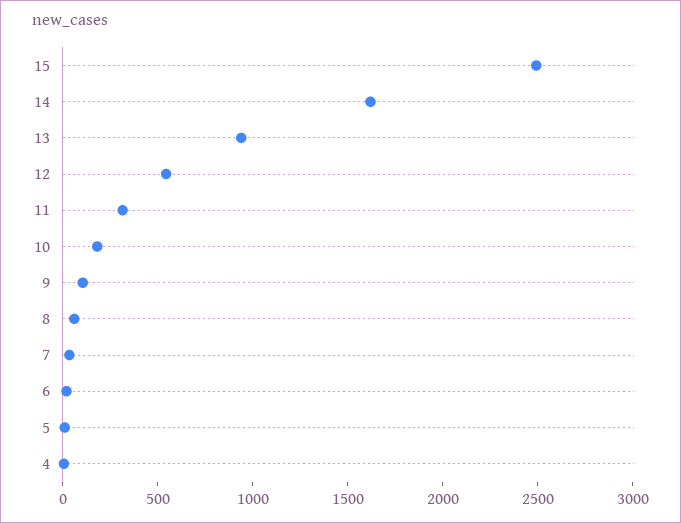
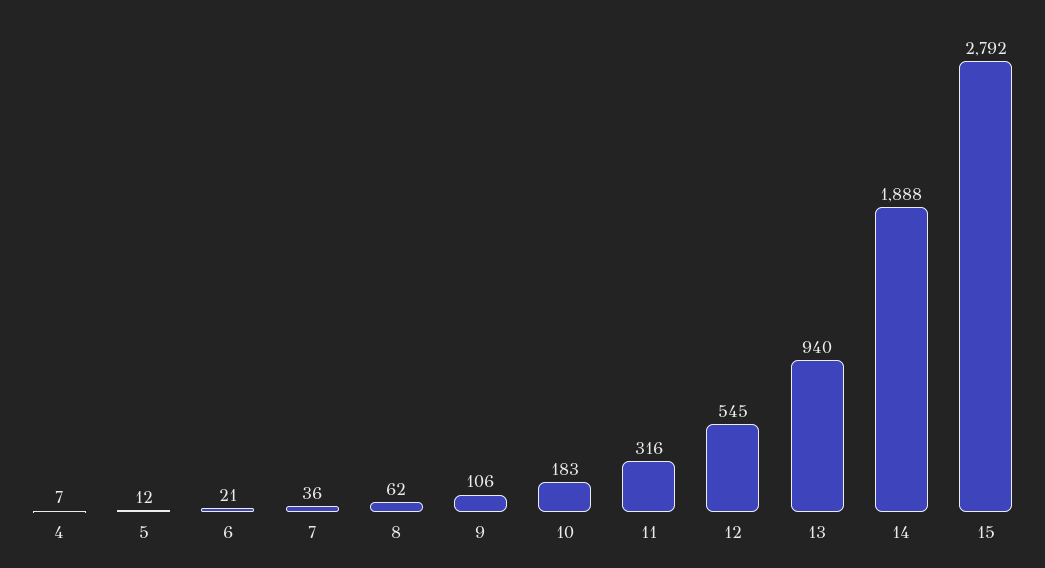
15: 2500 -> 2792
14: 1600 -> 1888

